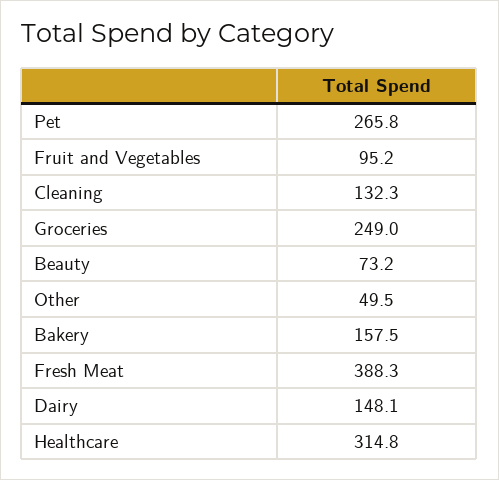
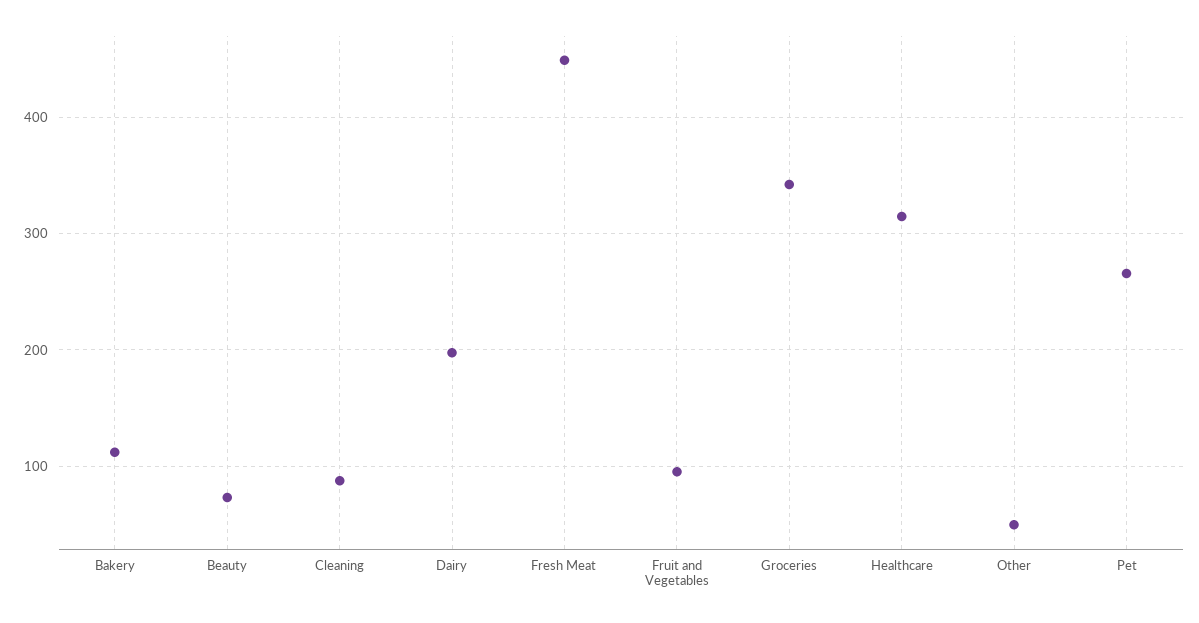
Cleaning: 132.3 -> 90
Groceries: 249 -> 340
Bakery: 157.5 -> 110
Fresh Meat: 388.3 -> 450
Dairy: 148.1 -> 200

